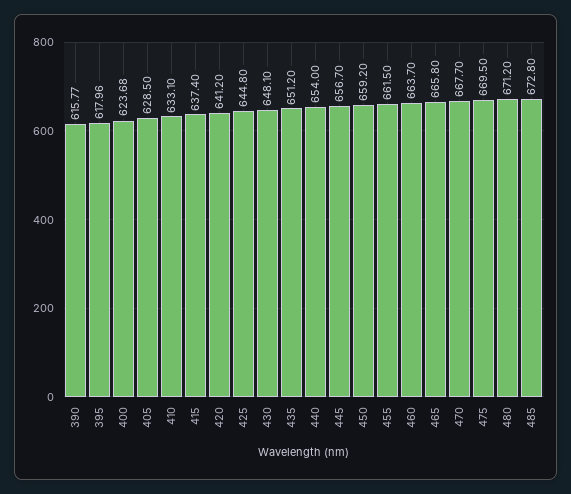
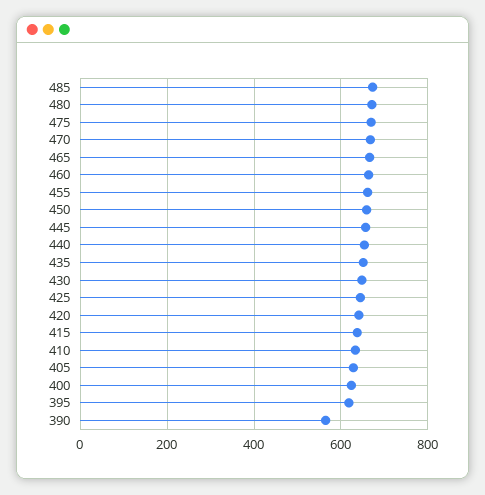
390: 615.77 -> 560

